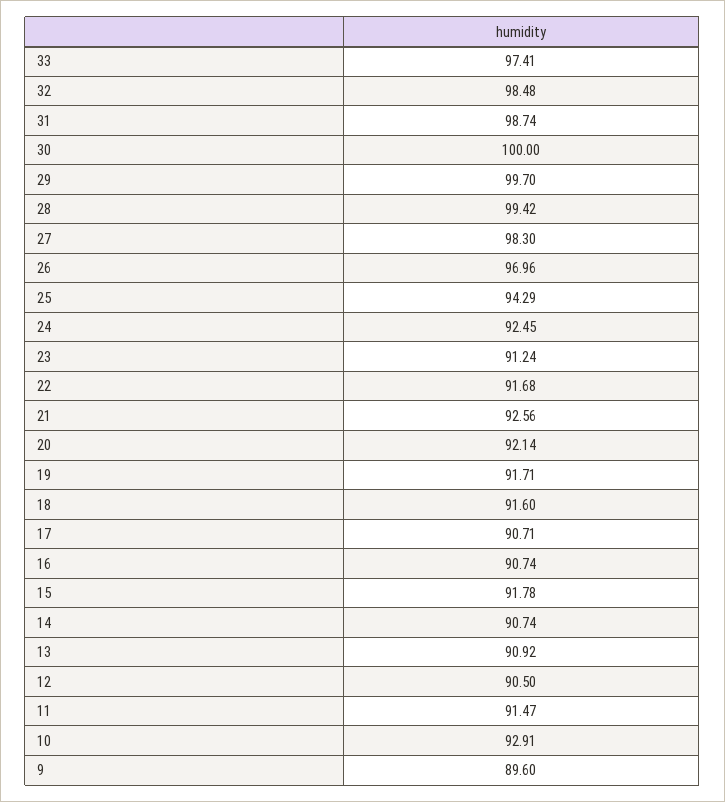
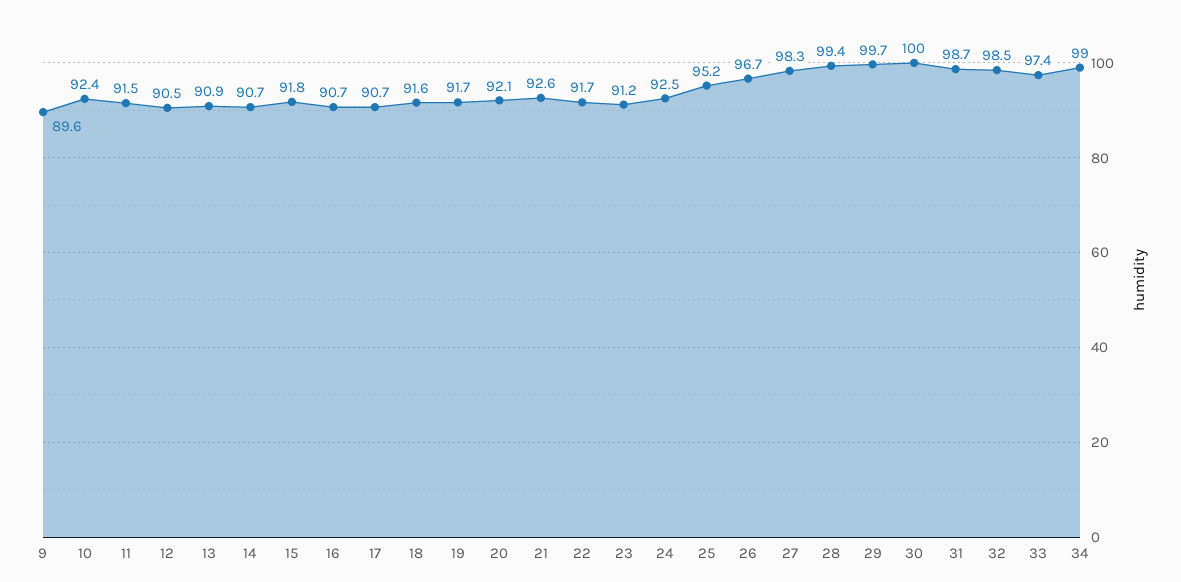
26: 96.96 -> 96.7
25: 94.29 -> 95.2
10: 92.91 -> 92.4
34: none -> 99

